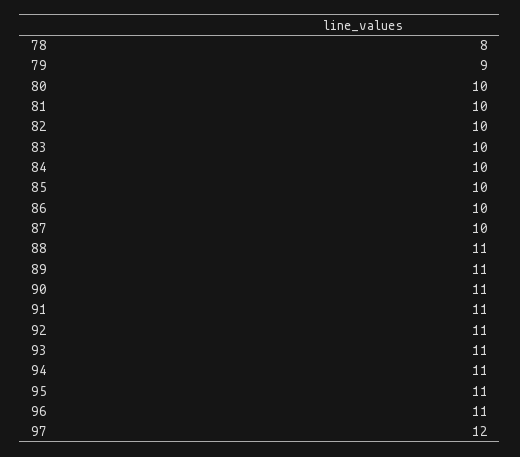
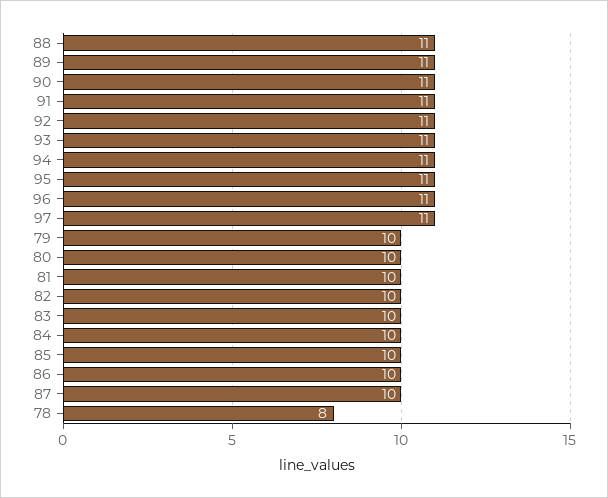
79: 9 -> 10
97: 12 -> 11

